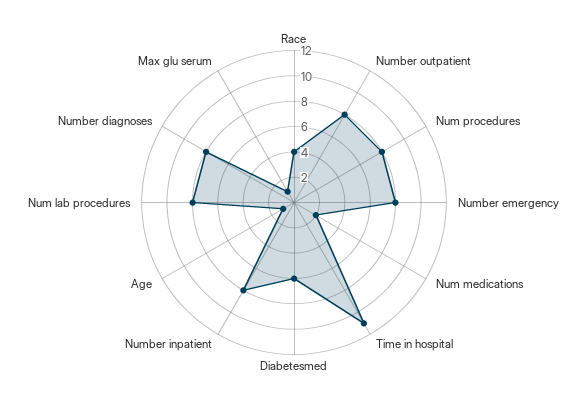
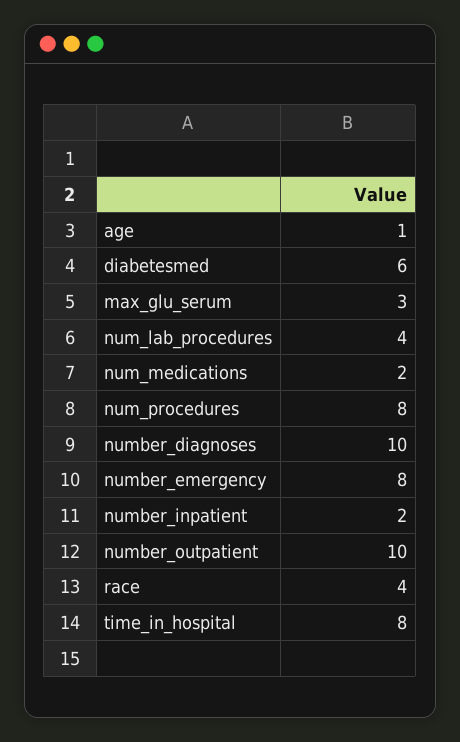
Number outpatient: 8 -> 10
Time in hospital: 11 -> 8
Number inpatient: 8 -> 2
Num lab procedures: 8 -> 4
Number diagnoses: 8 -> 10
Max glu serum: 1 -> 3

